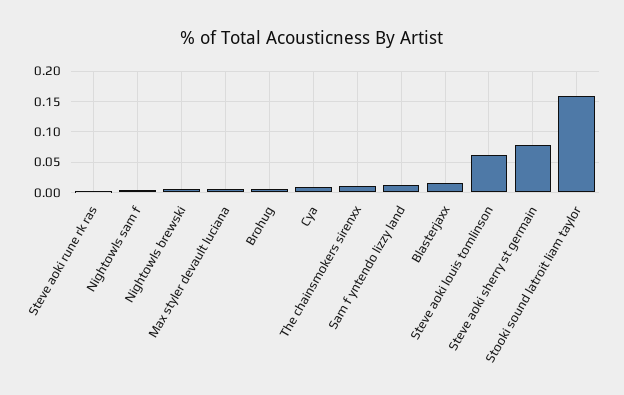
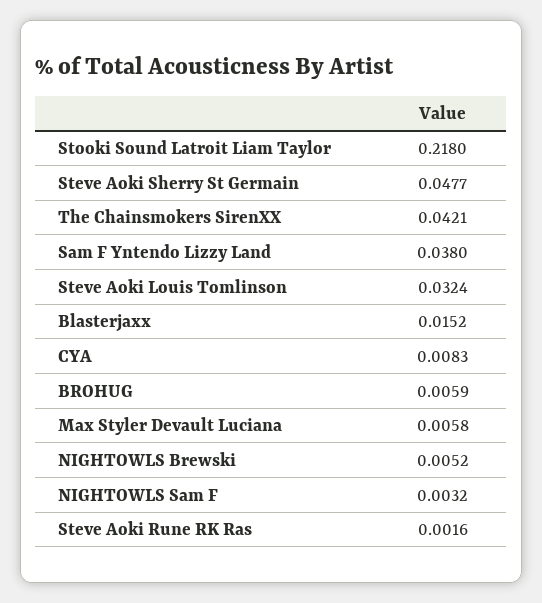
The chainsmokers sirenxx: 0.01 -> 0.0421
Sam f yntendo lizzy land: 0.01 -> 0.038
Steve aoki louis tomlinson: 0.06 -> 0.0324
Steve aoki sherry st germain: 0.08 -> 0.0477
Stooki sound latroit liam taylor: 0.16 -> 0.218

